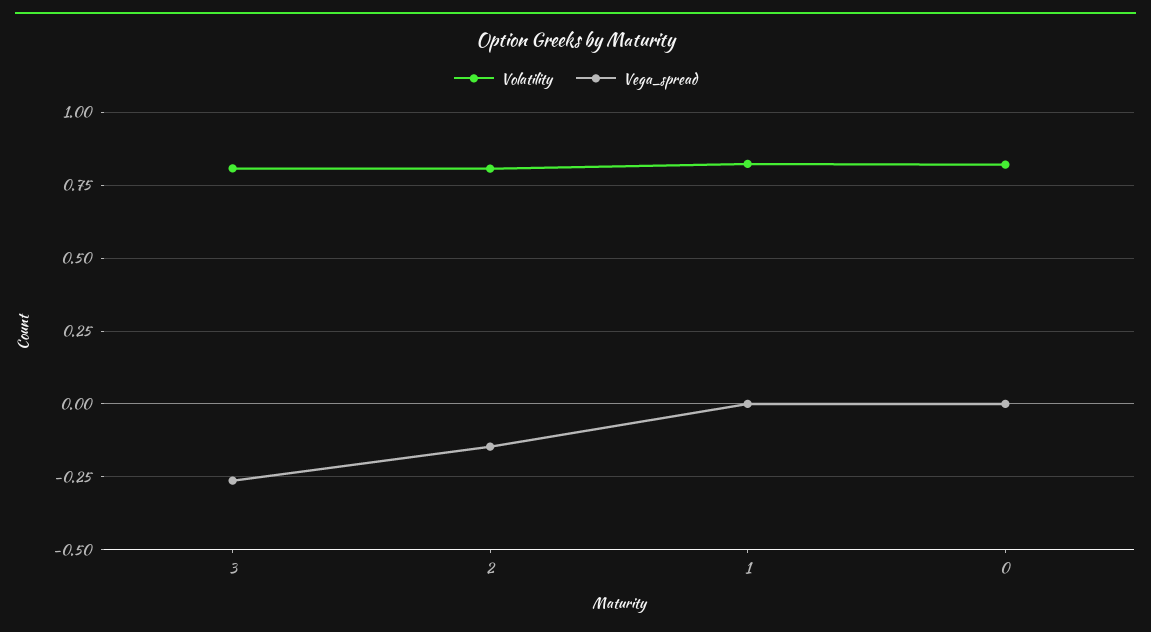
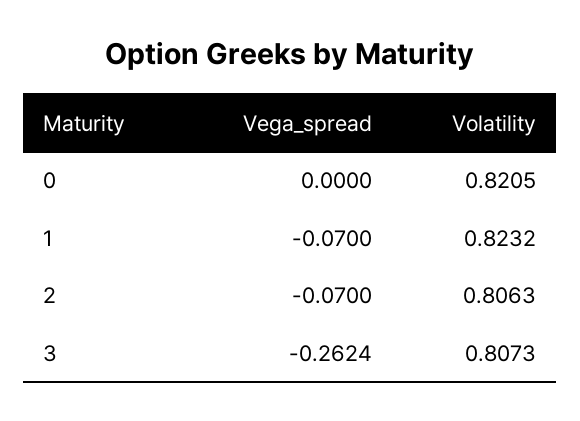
Vega_spread, 2: -0.15 -> -0.07
Vega_spread, 1: 0 -> -0.07

